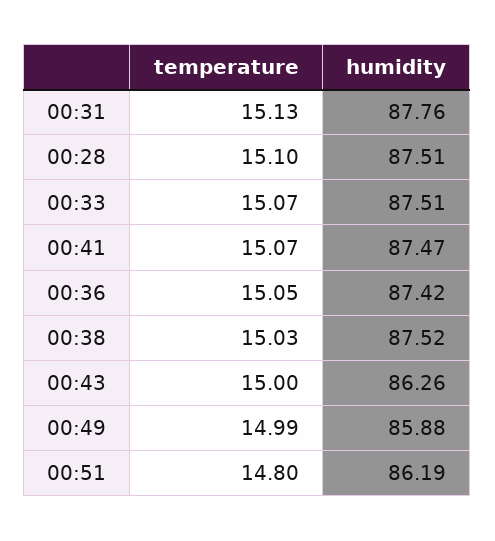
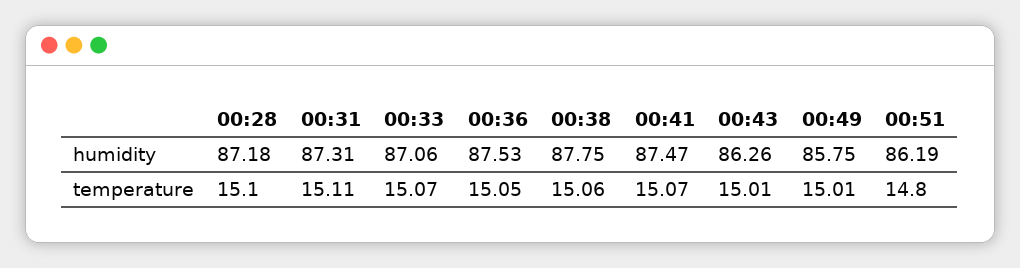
temperature, 00:31: 15.13 -> 15.11
humidity, 00:31: 87.76 -> 87.31
humidity, 00:28: 87.51 -> 87.18
humidity, 00:33: 87.51 -> 87.06
humidity, 00:36: 87.42 -> 87.53
temperature, 00:38: 15.03 -> 15.06
humidity, 00:38: 87.52 -> 87.75
temperature, 00:43: 15 -> 15.01
temperature, 00:49: 14.99 -> 15.01
humidity, 00:49: 85.88 -> 85.75

